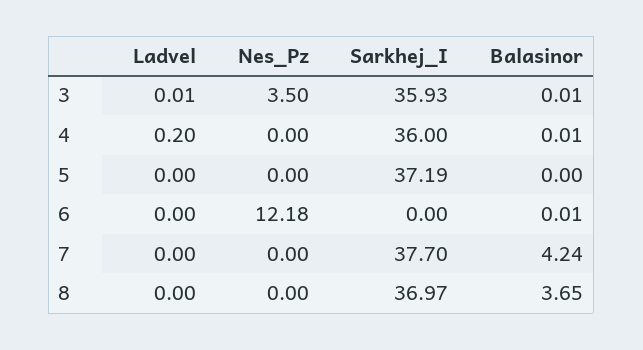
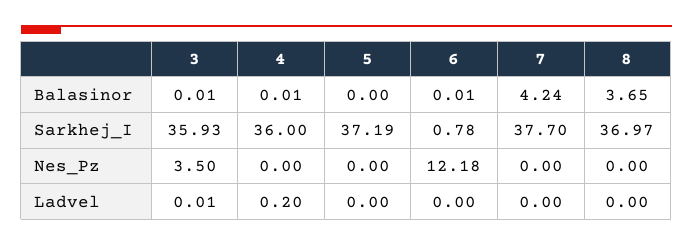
Sarkhej_I, 6: 0 -> 0.78

